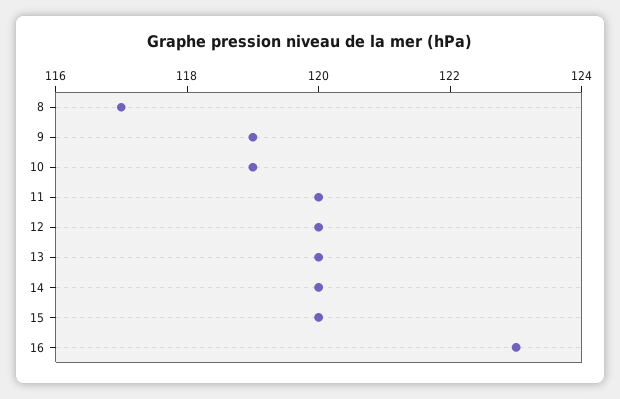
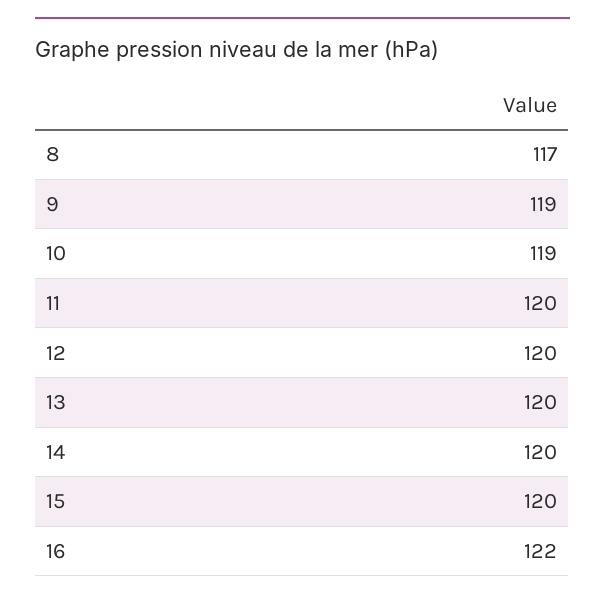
16: 123 -> 122

